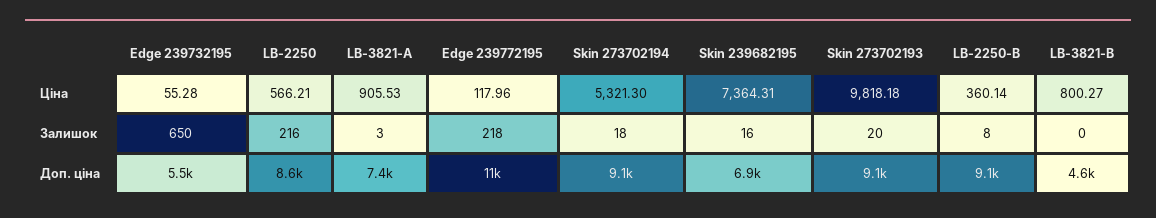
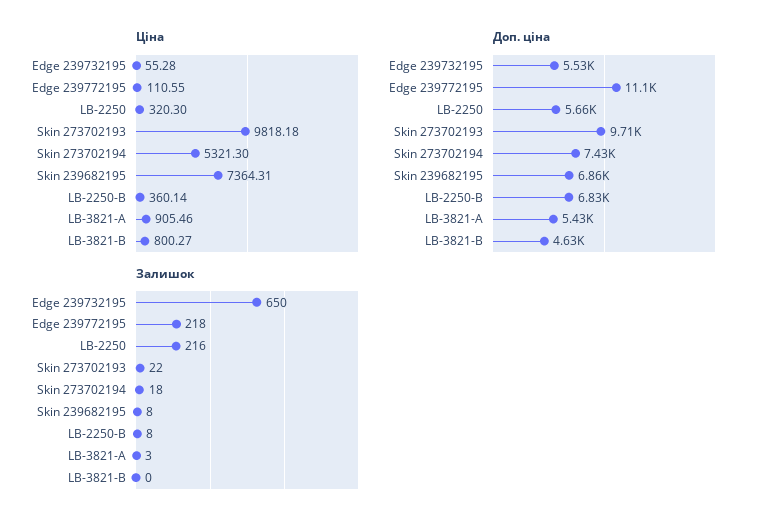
Ціна, LB-2250: 566.21 -> 320.3
Ціна, LB-3821-А: 905.53 -> 905.46
Ціна, Edge 239772195: 117.96 -> 110.55
Залишок, Skin 239682195: 16 -> 8
Залишок, Skin 273702193: 20 -> 22
Доп. ціна, LB-2250: 8600 -> 5660
Доп. ціна, LB-3821-А: 7400 -> 5430
Доп. ціна, Skin 273702194: 9100 -> 7430
Доп. ціна, Skin 273702193: 9100 -> 9710
Доп. ціна, LB-2250-В: 9100 -> 6830

